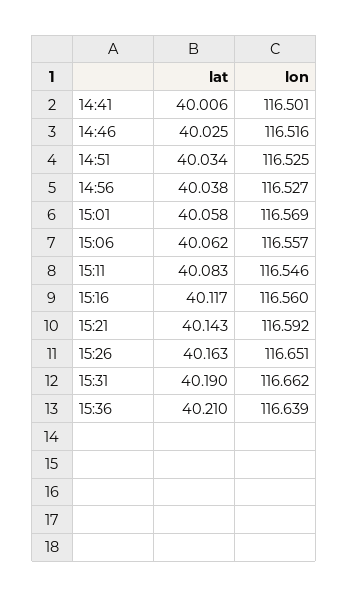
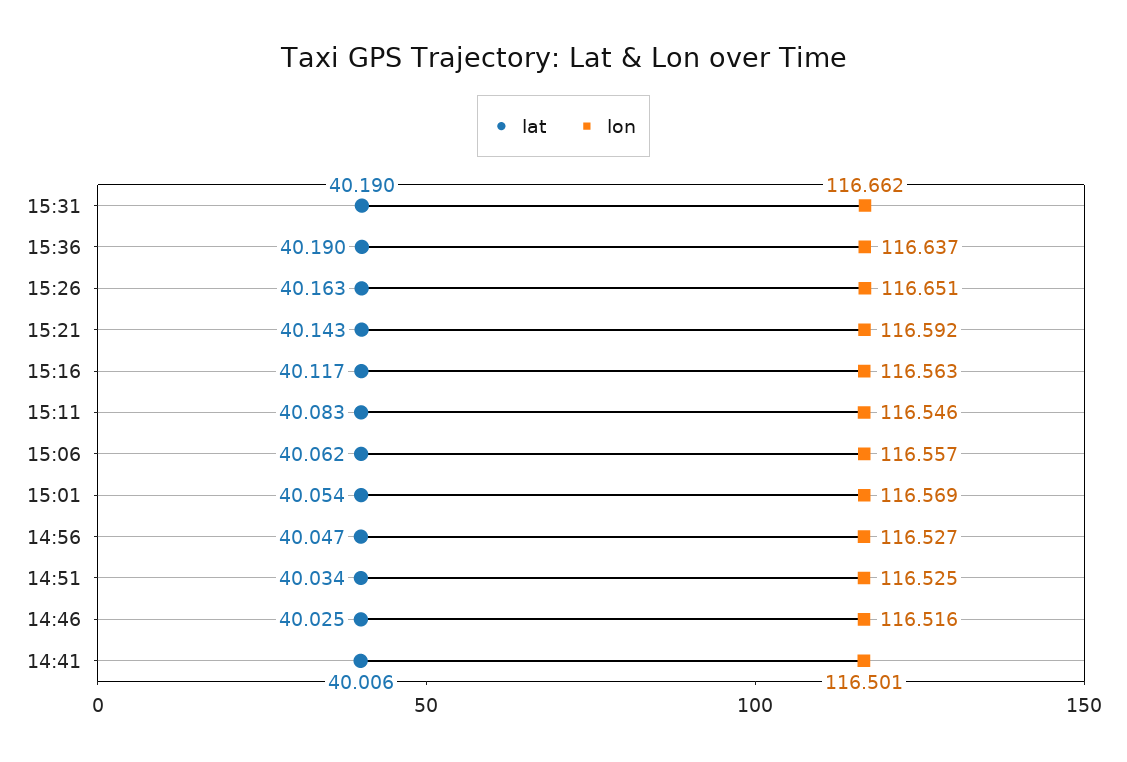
lat, 14:56: 40.038 -> 40.047
lat, 15:01: 40.058 -> 40.054
lon, 15:16: 116.56 -> 116.563
lat, 15:36: 40.21 -> 40.19
lon, 15:36: 116.639 -> 116.637

